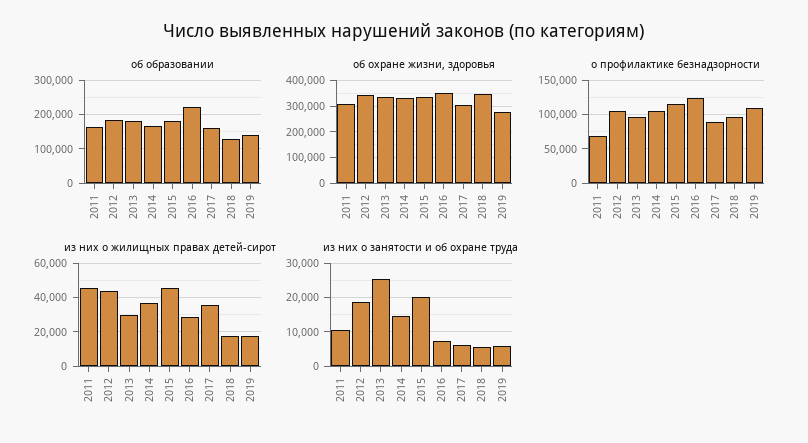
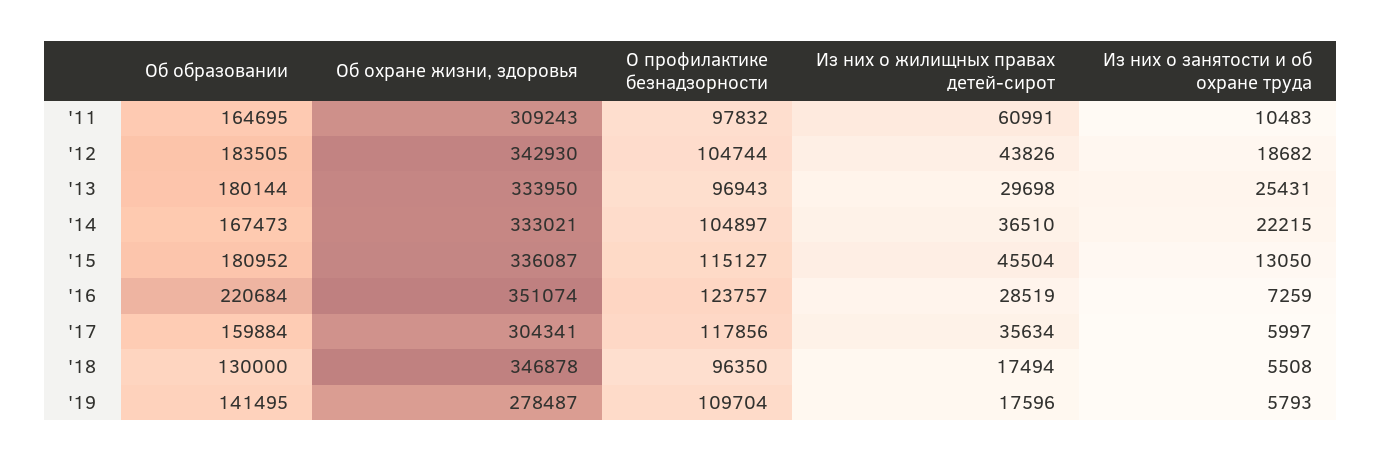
о профилактике безнадзорности, 2011: 70000 -> 97832
о профилактике безнадзорности, 2017: 90000 -> 117856
из них о жилищных правах детей-сирот, 2011: 45000 -> 60991
из них о занятости и об охране труда, 2014: 14000 -> 22215
из них о занятости и об охране труда, 2015: 20000 -> 13050

